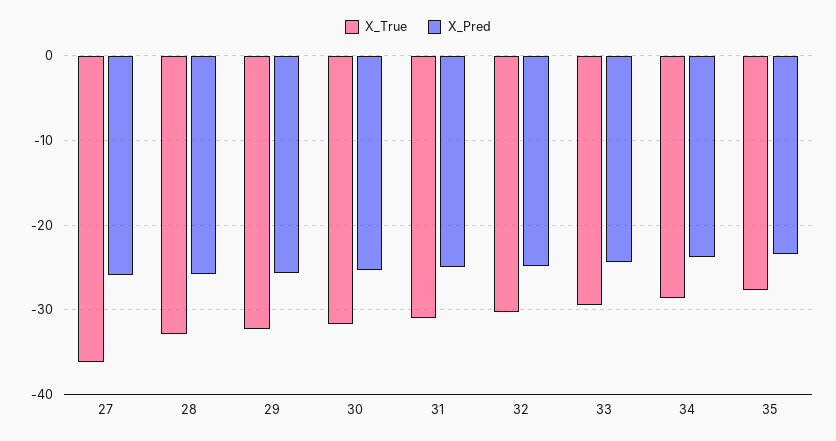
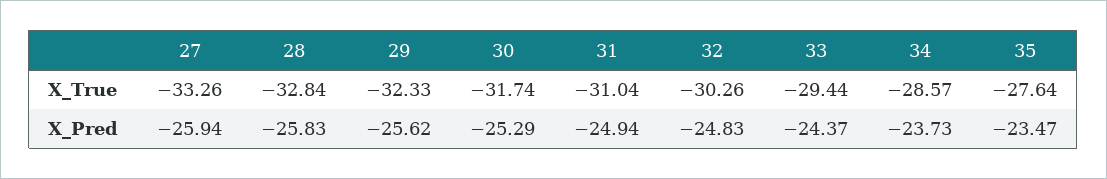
X_True, 27: -36 -> -33.26

